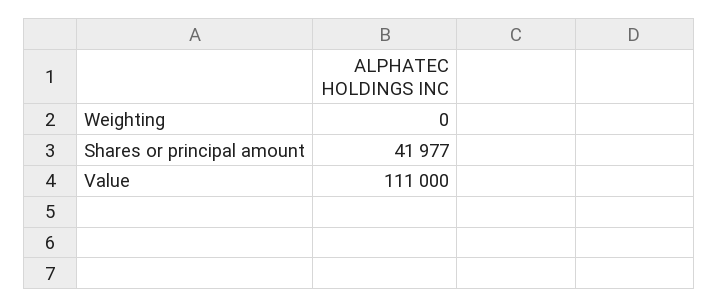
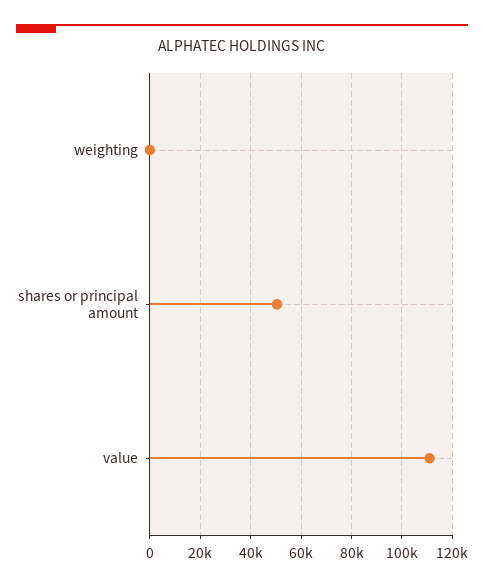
Shares or principal amount: 41977 -> 50000

